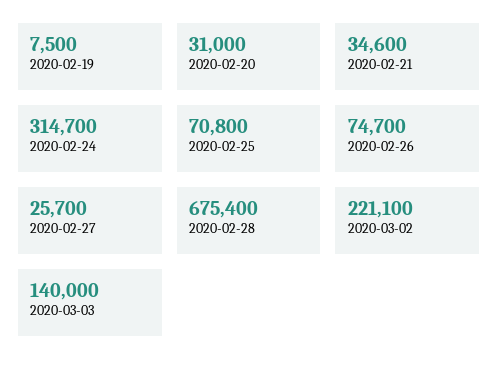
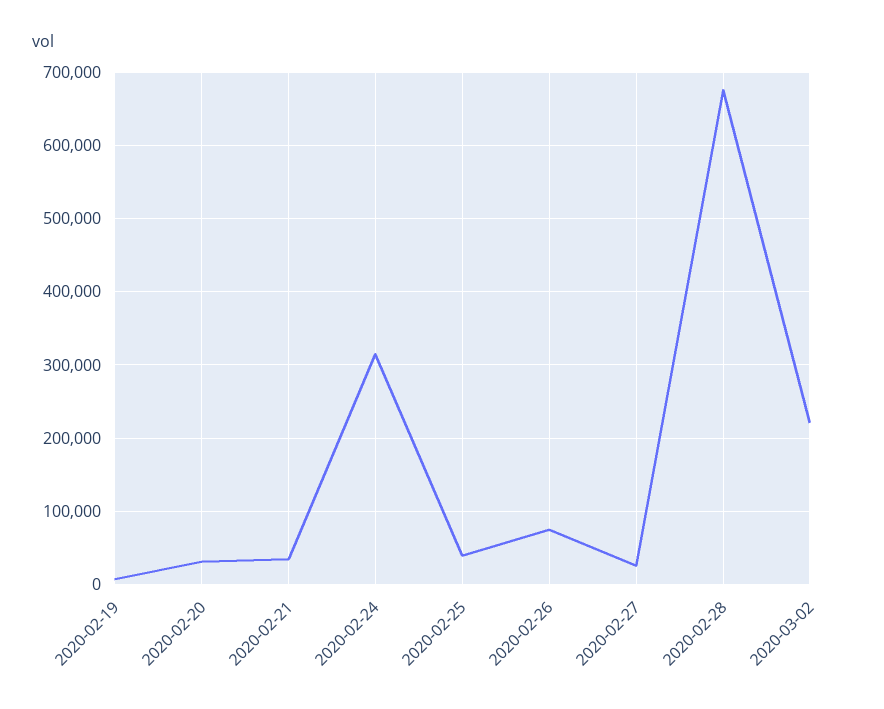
2020-02-25: 70800 -> 40000
2020-03-03: 140000 -> none

